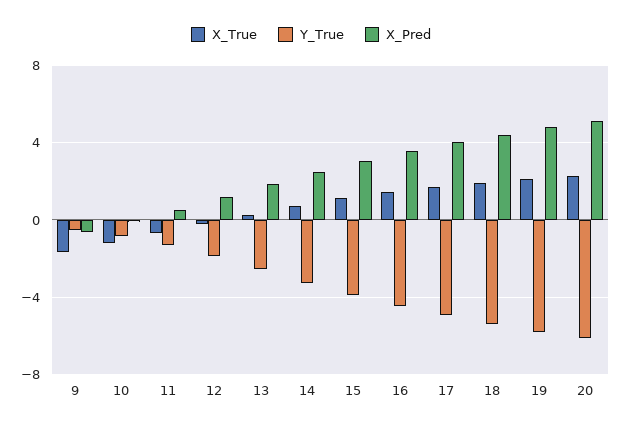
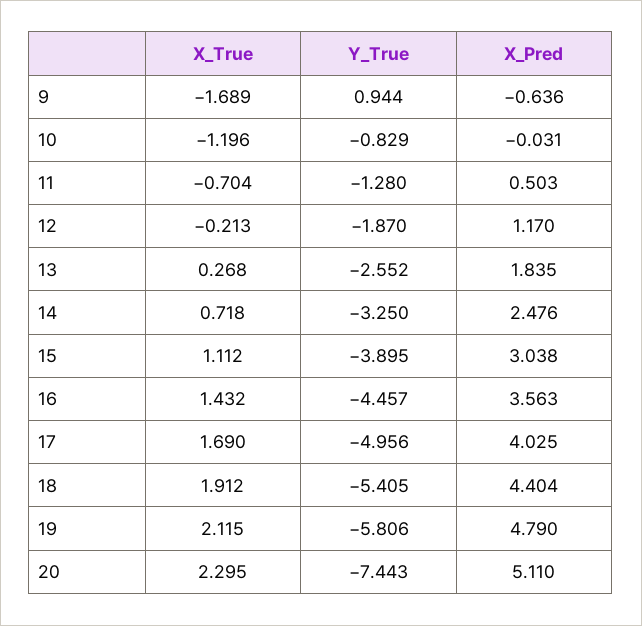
Y_True, 9: -0.5 -> 0.944
Y_True, 20: -6 -> -7.443

